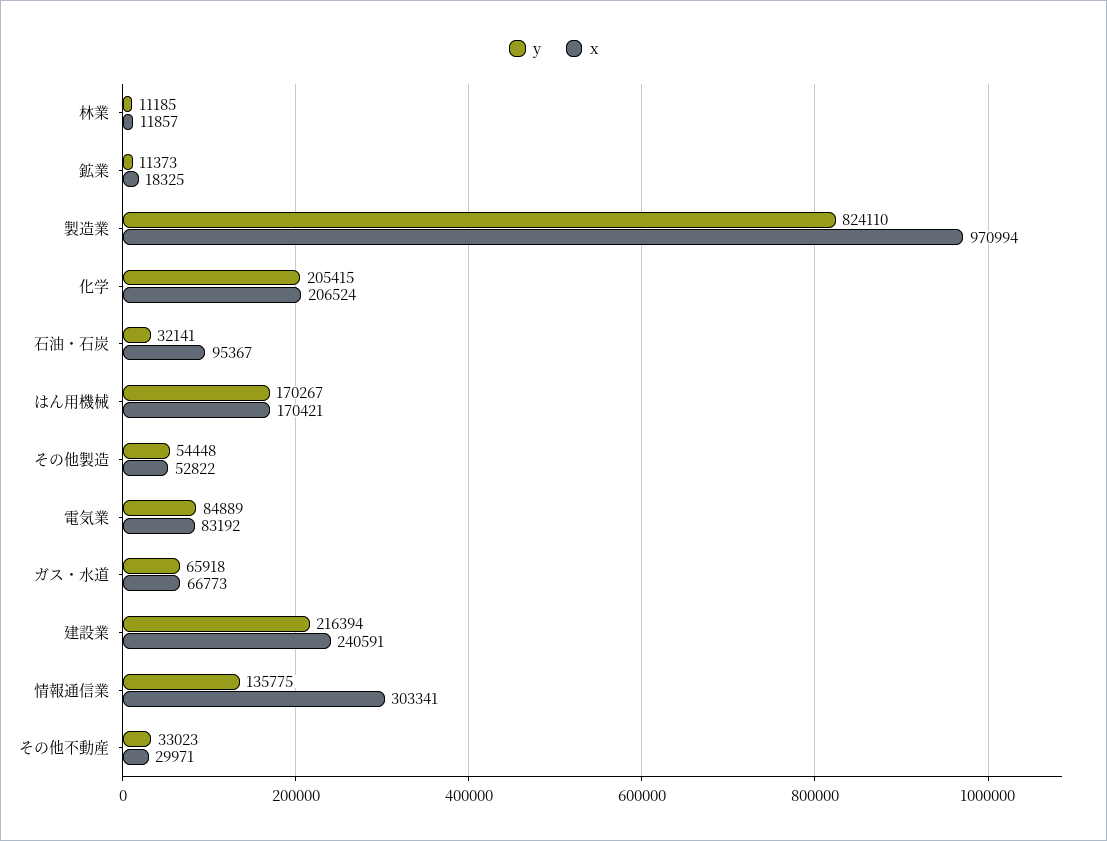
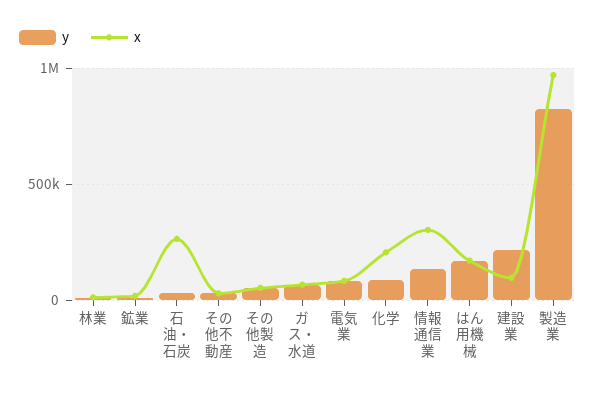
y, 化学: 205415 -> 100000
x, 石油・石炭: 95367 -> 250000
x, 建設業: 240591 -> 100000

